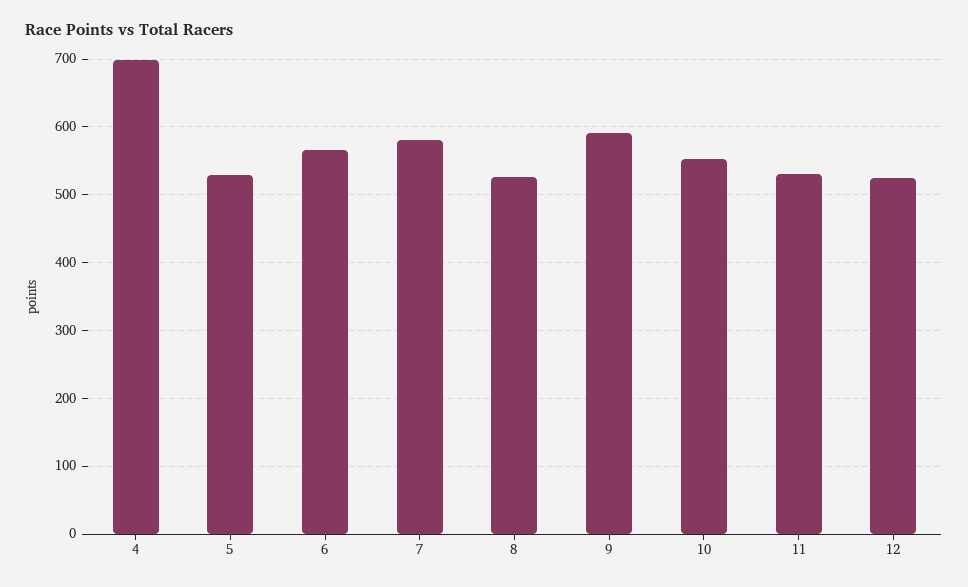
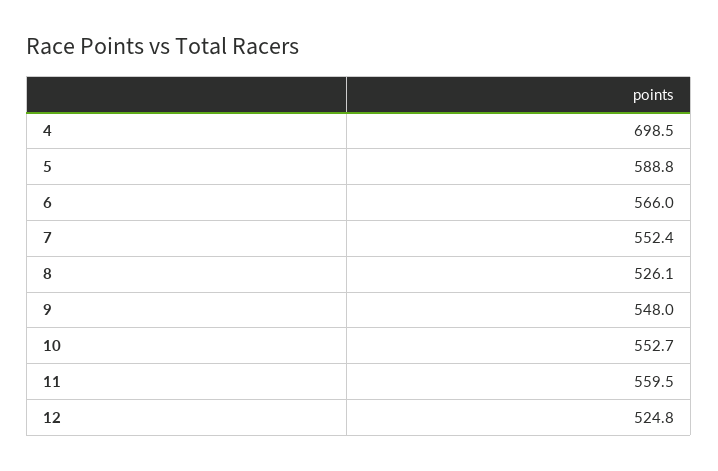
5: 530 -> 588.8
7: 580 -> 552.4
9: 590 -> 548
11: 530 -> 559.5

